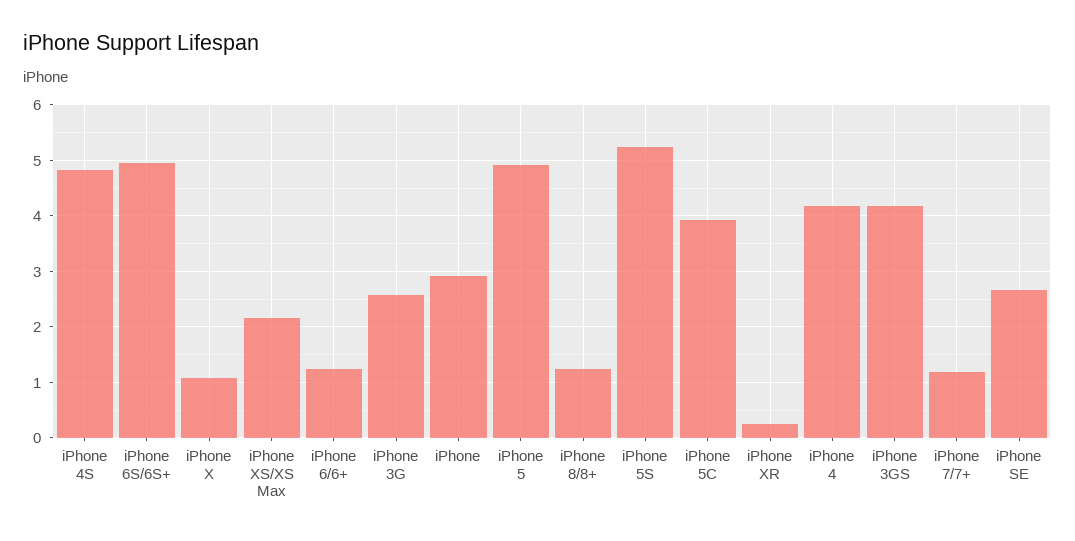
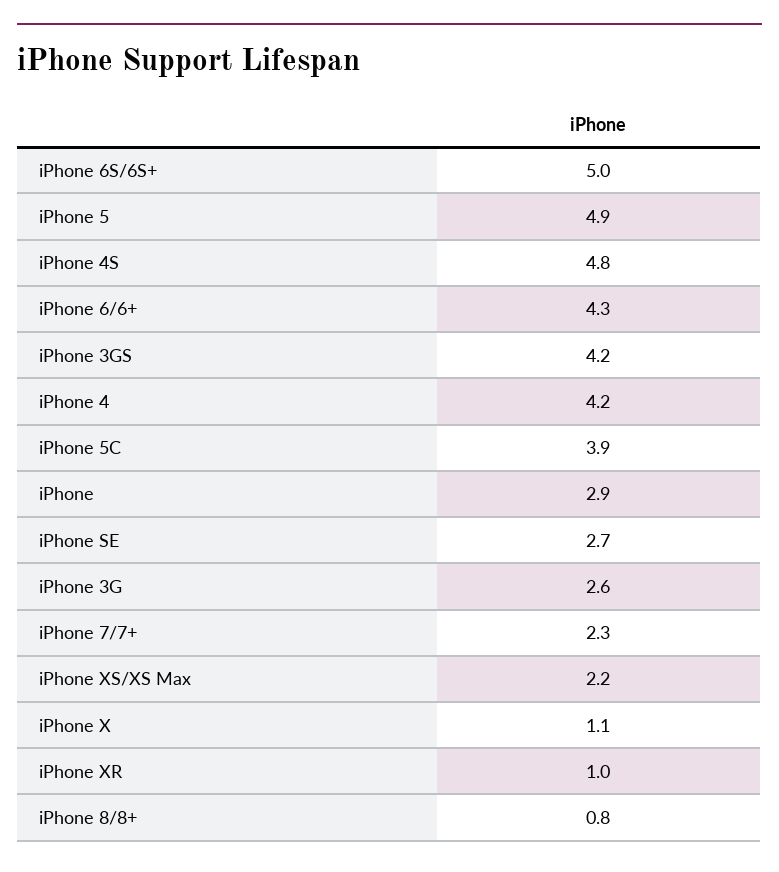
iPhone 6/6+: 1.2 -> 4.3
iPhone 8/8+: 1.2 -> 0.8
iPhone 5S: 5.2 -> none
iPhone XR: 0.2 -> 1
iPhone 7/7+: 1.2 -> 2.3

